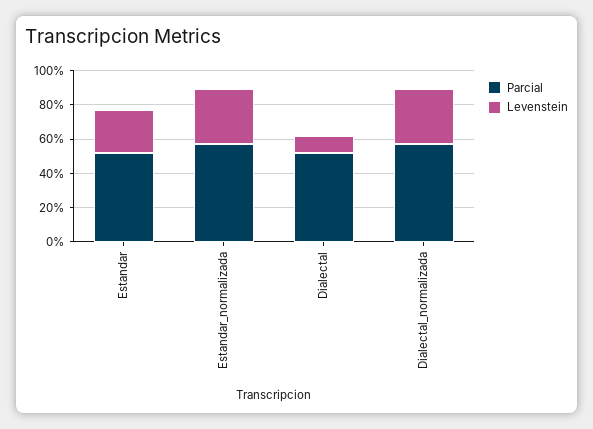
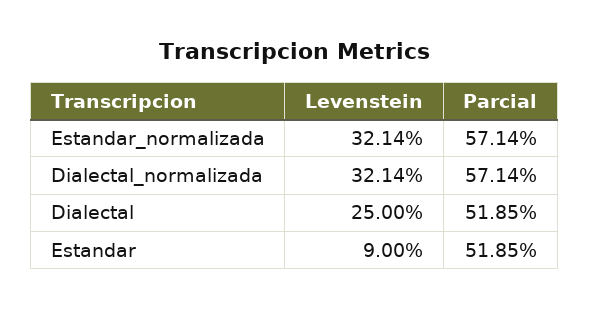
Levenstein, Estandar: 25 -> 9
Levenstein, Dialectal: 10 -> 25

